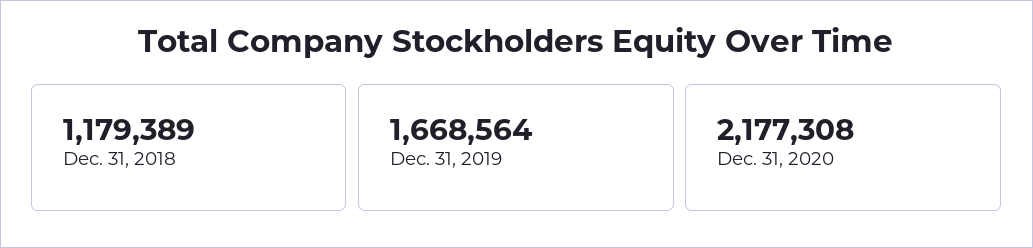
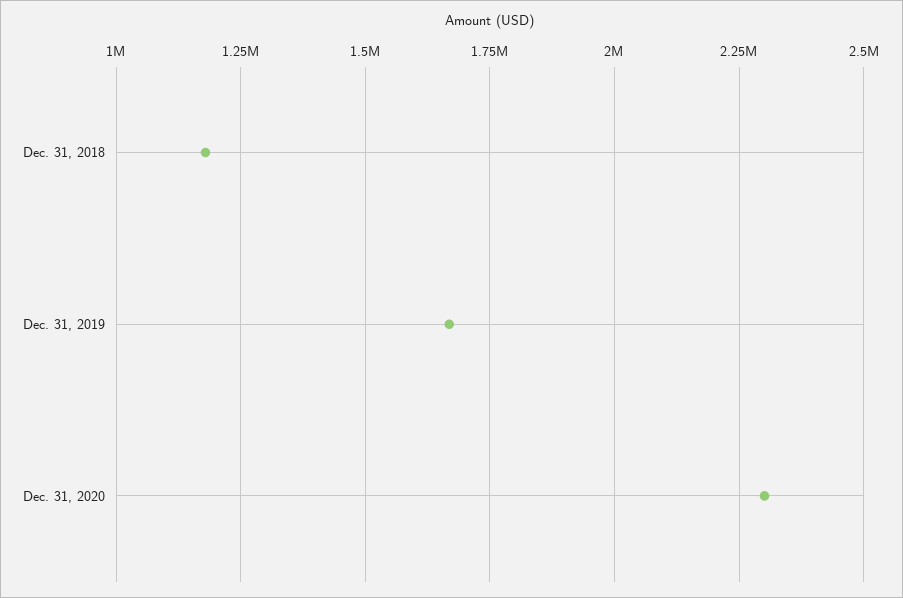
Dec. 31, 2020: 2177308 -> 2300000

